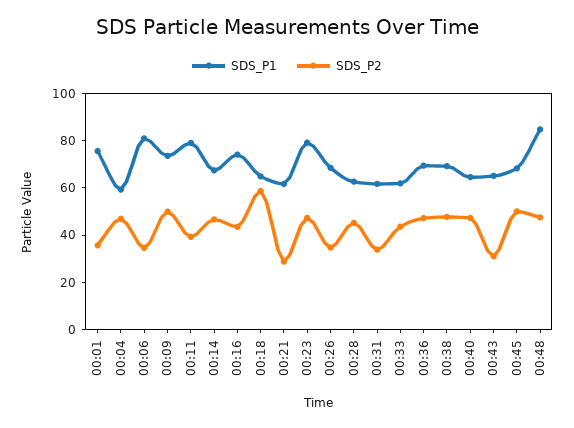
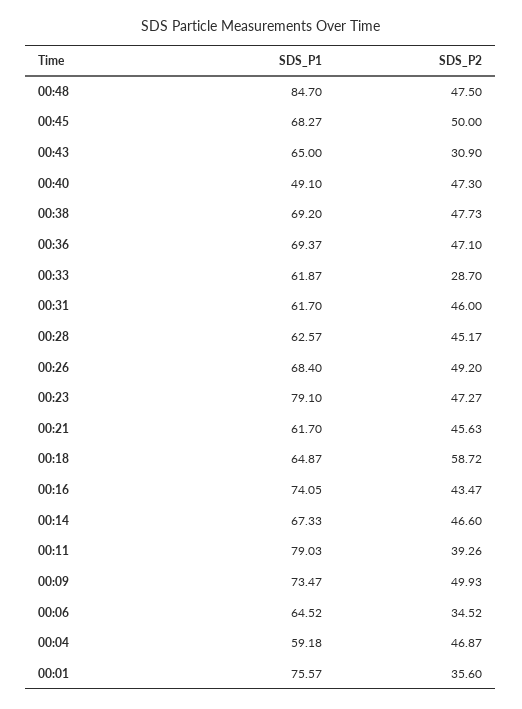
SDS_P1, 00:06: 80 -> 64.52
SDS_P2, 00:21: 30 -> 45.63
SDS_P2, 00:26: 35 -> 49.2
SDS_P2, 00:31: 35 -> 46
SDS_P2, 00:33: 45 -> 28.7
SDS_P1, 00:40: 65 -> 49.1

